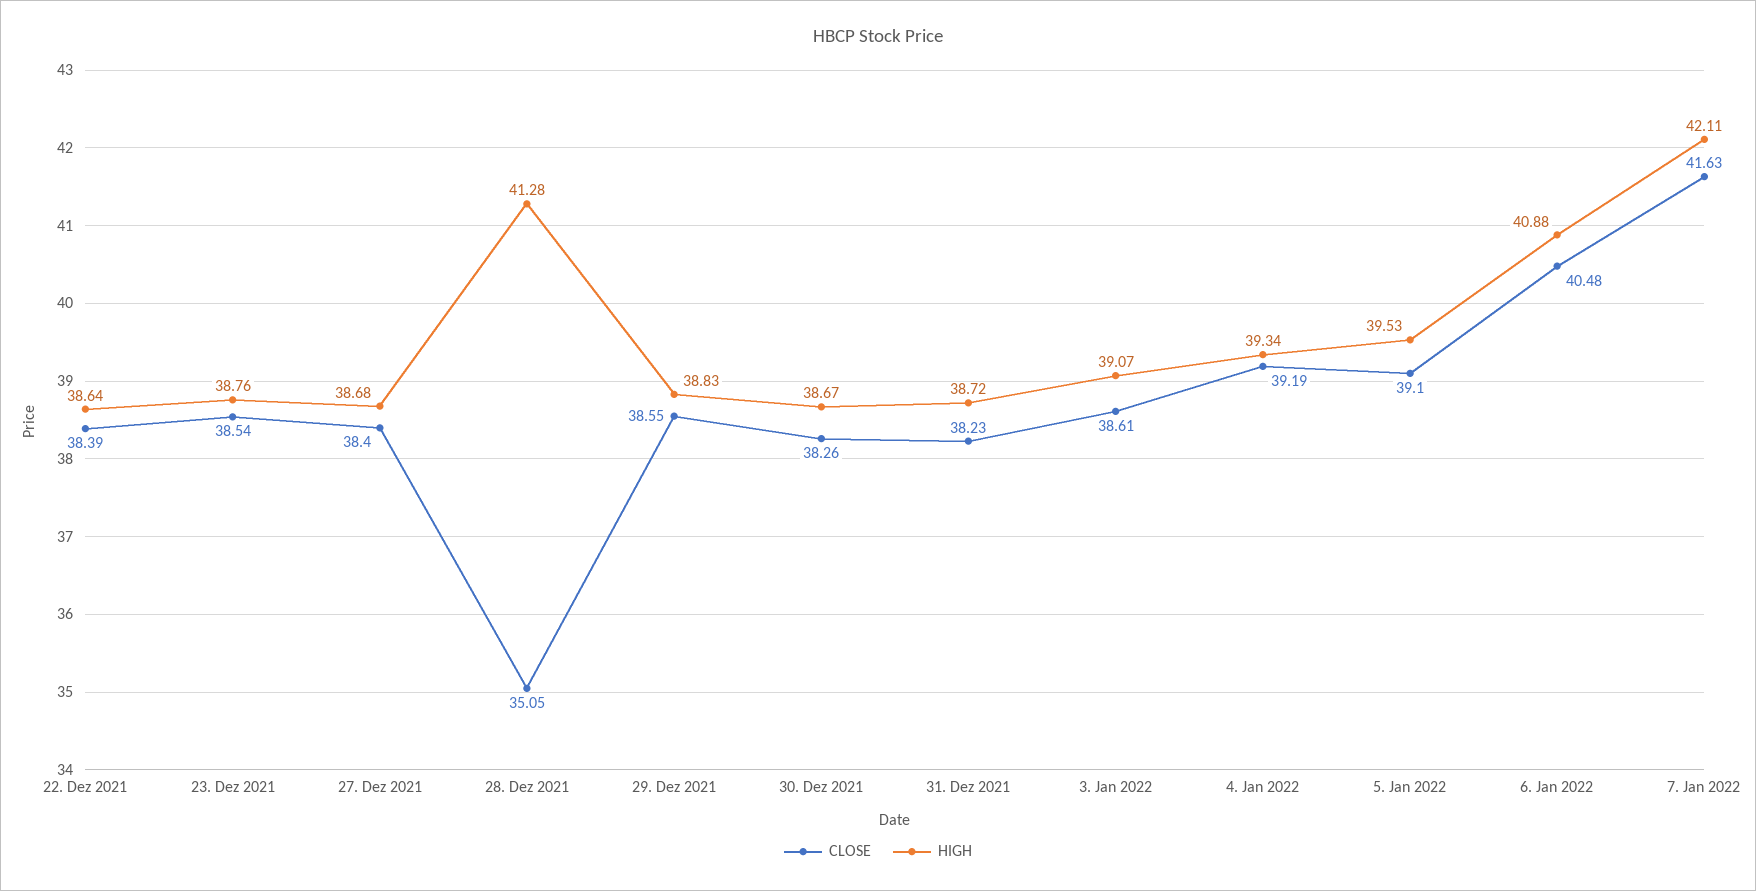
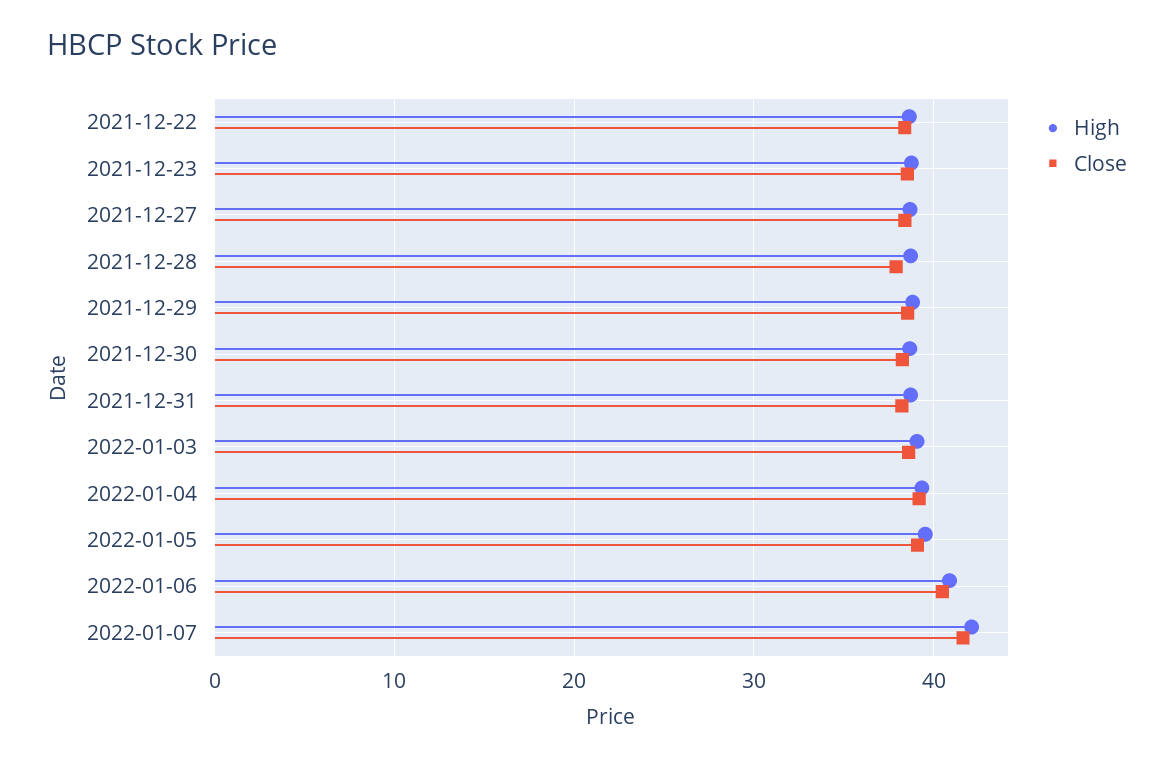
CLOSE, 28. Dez 2021: 35.05 -> 38
HIGH, 28. Dez 2021: 41.28 -> 39

